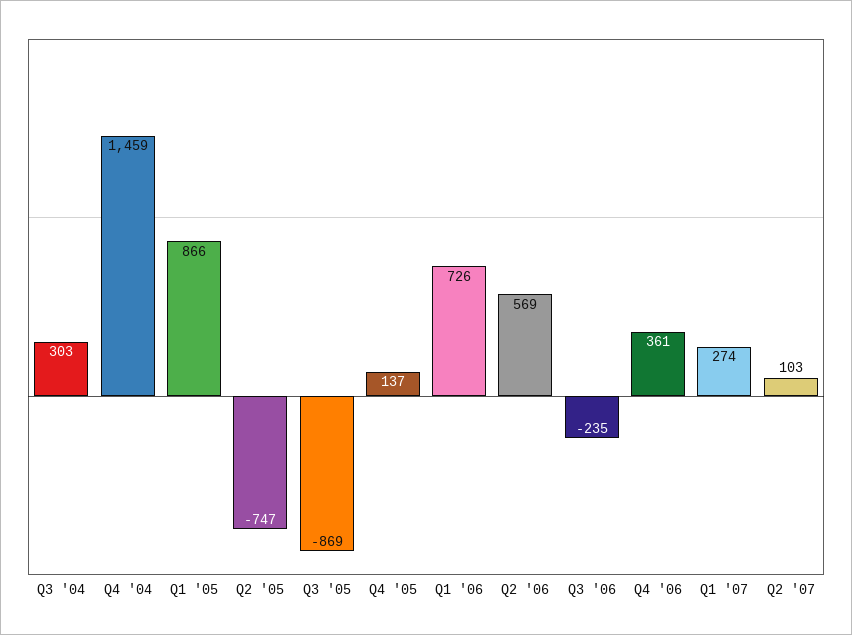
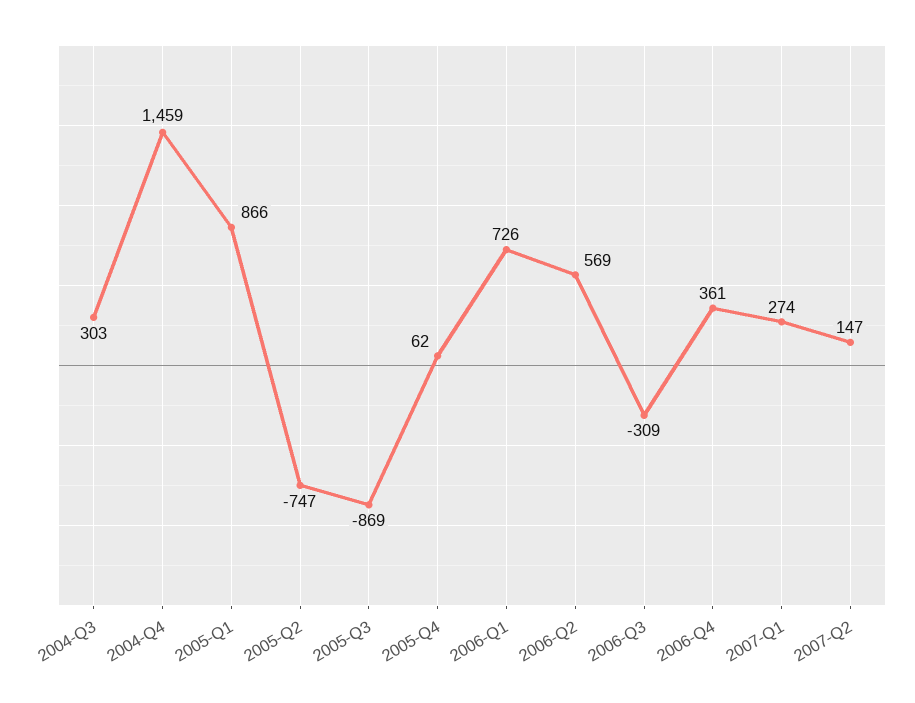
Q4 '05: 137 -> 62
Q3 '06: -235 -> -309
Q2 '07: 103 -> 147

